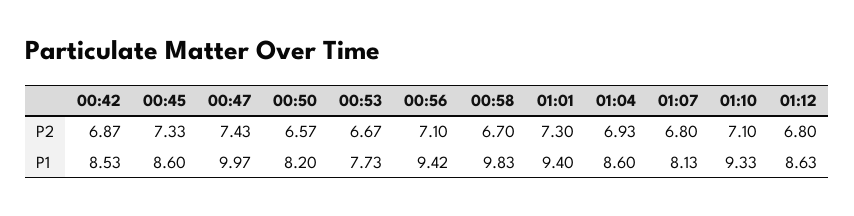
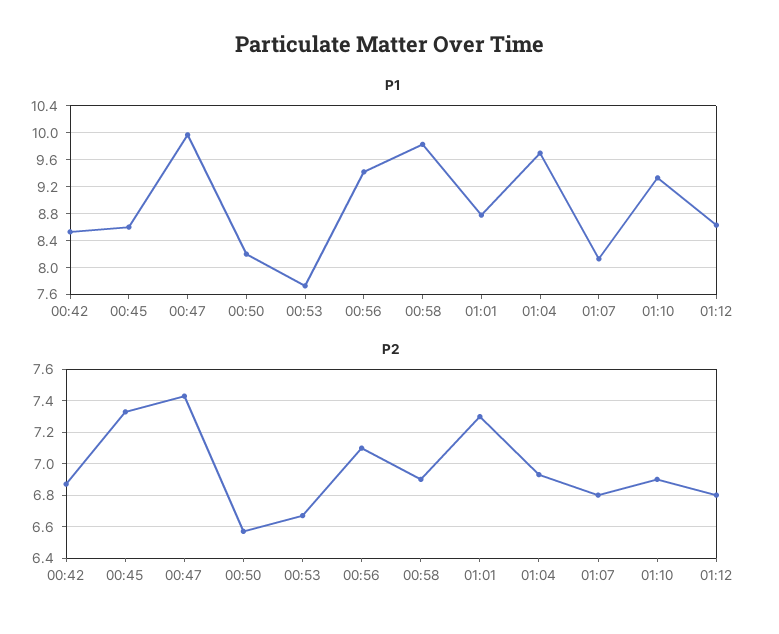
P2, 00:58: 6.7 -> 6.9
P2, 01:10: 7.1 -> 6.9
P1, 01:01: 9.4 -> 8.8
P1, 01:04: 8.6 -> 9.7

